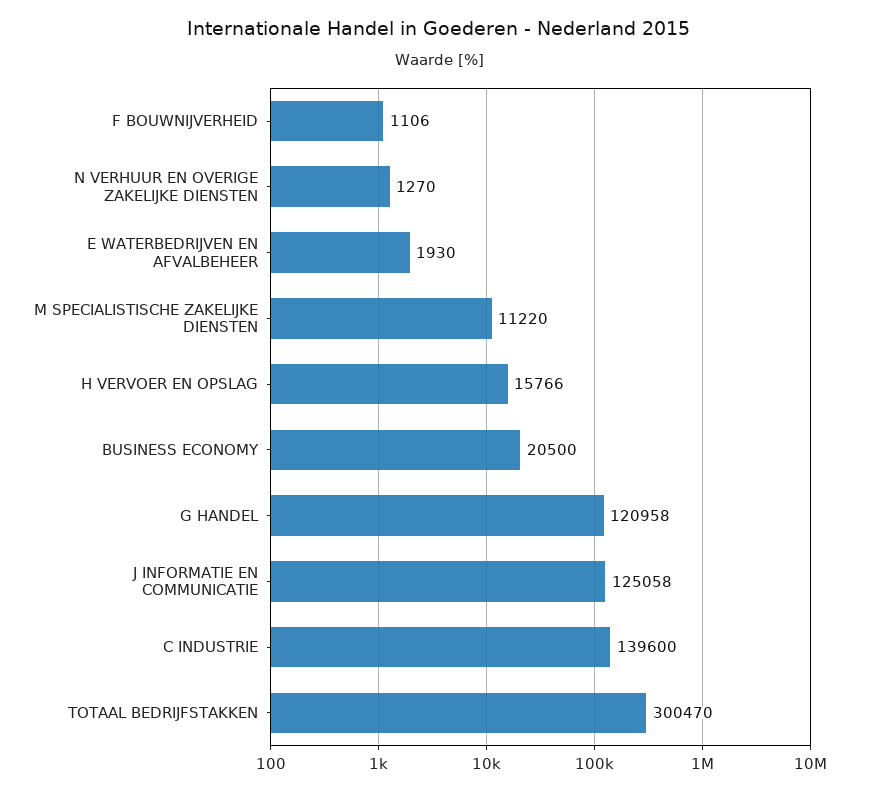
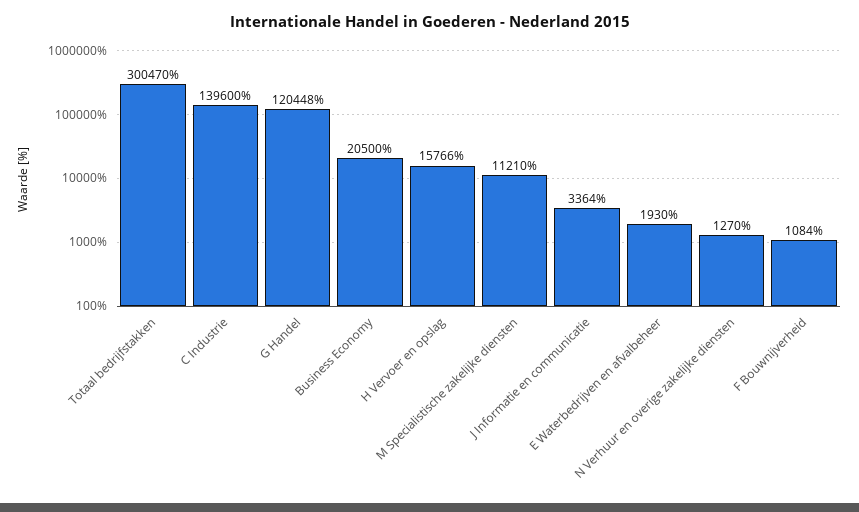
F BOUWNIJVERHEID: 1106 -> 1084
M SPECIALISTISCHE ZAKELIJKE DIENSTEN: 11220 -> 11210
G HANDEL: 120958 -> 120448
J INFORMATIE EN COMMUNICATIE: 125058 -> 3364

